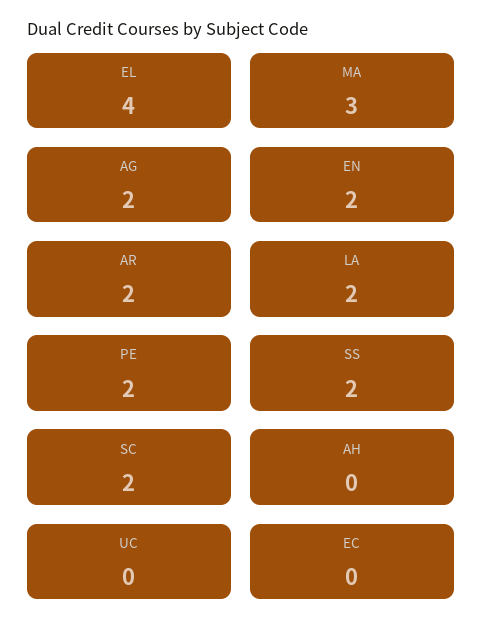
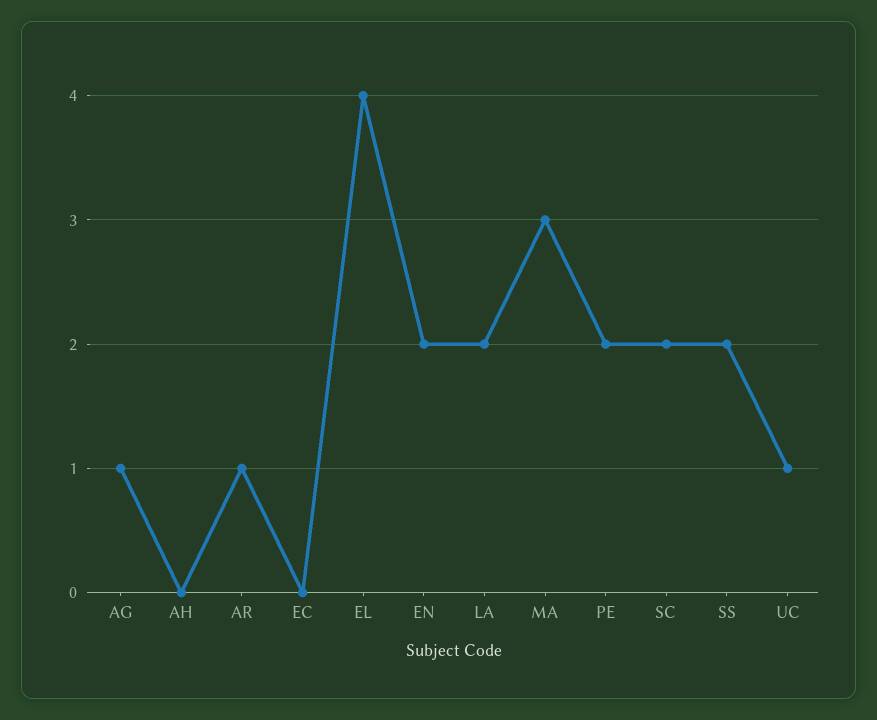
AG: 2 -> 1
AR: 2 -> 1
UC: 0 -> 1

